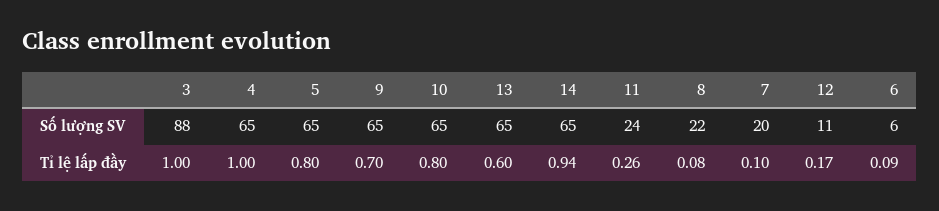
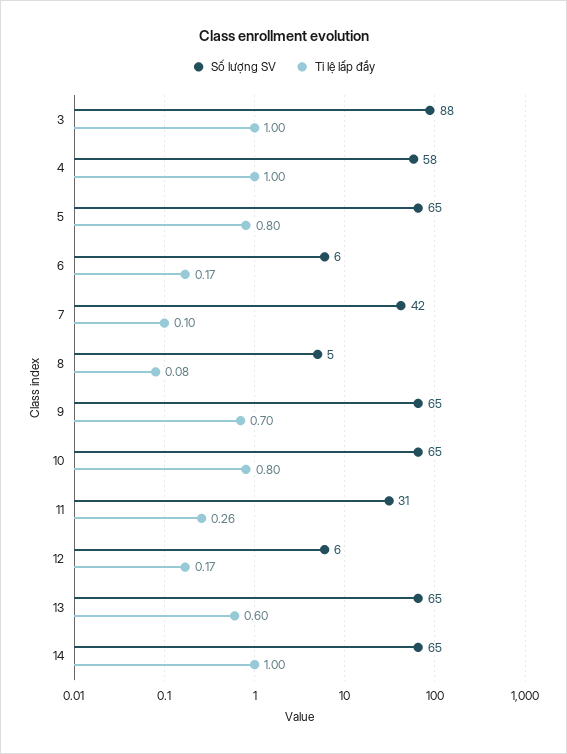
Số lượng SV, 4: 65 -> 58
Số lượng SV, 11: 24 -> 31
Số lượng SV, 8: 22 -> 5
Số lượng SV, 7: 20 -> 42
Số lượng SV, 12: 11 -> 6
Tỉ lệ lấp đầy, 14: 0.94 -> 1
Tỉ lệ lấp đầy, 6: 0.09 -> 0.17

